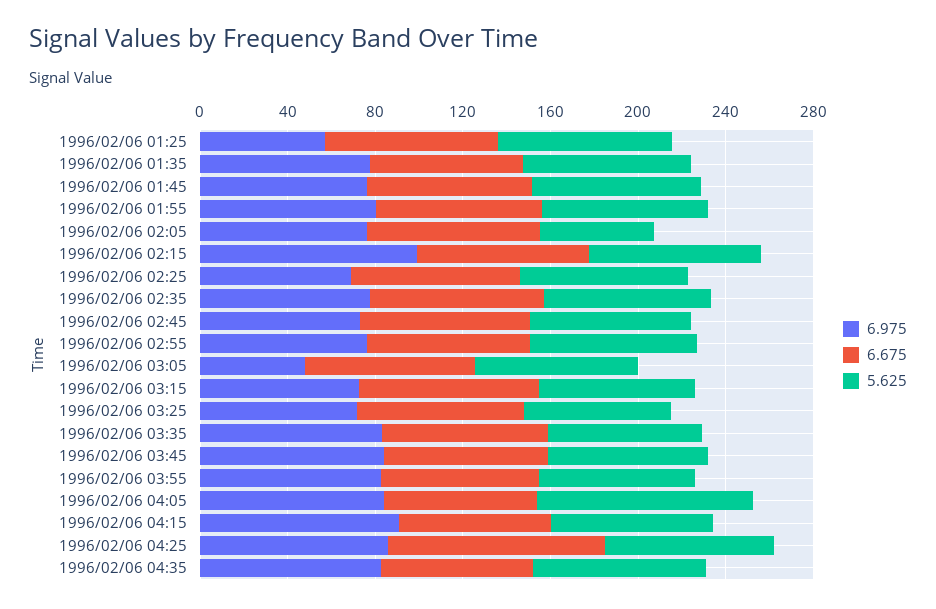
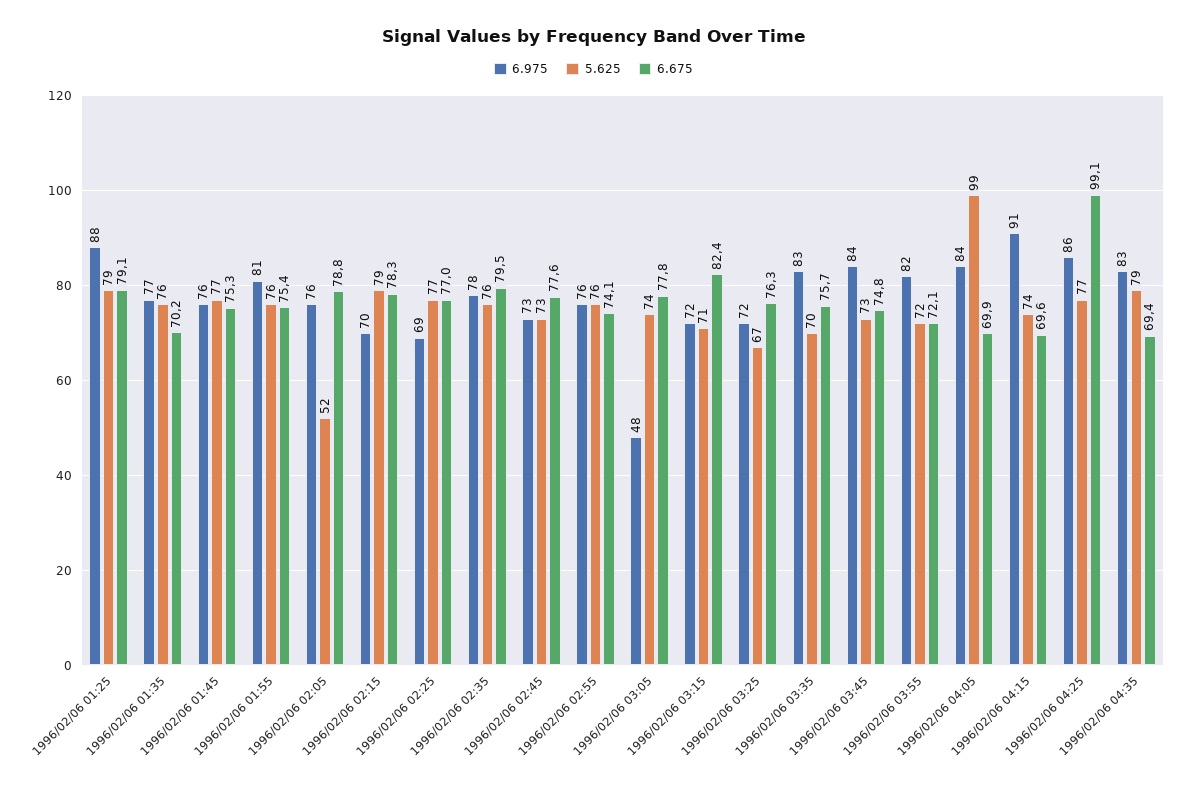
6.975, 1996/02/06 01:25: 60 -> 88
6.975, 1996/02/06 02:15: 100 -> 70

